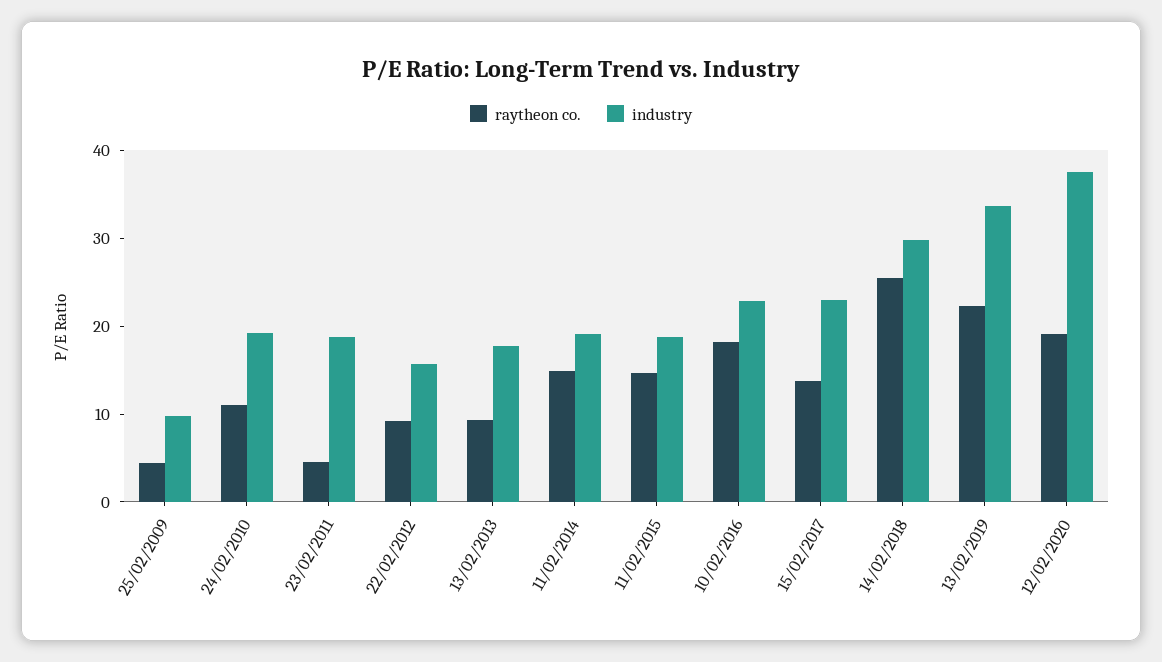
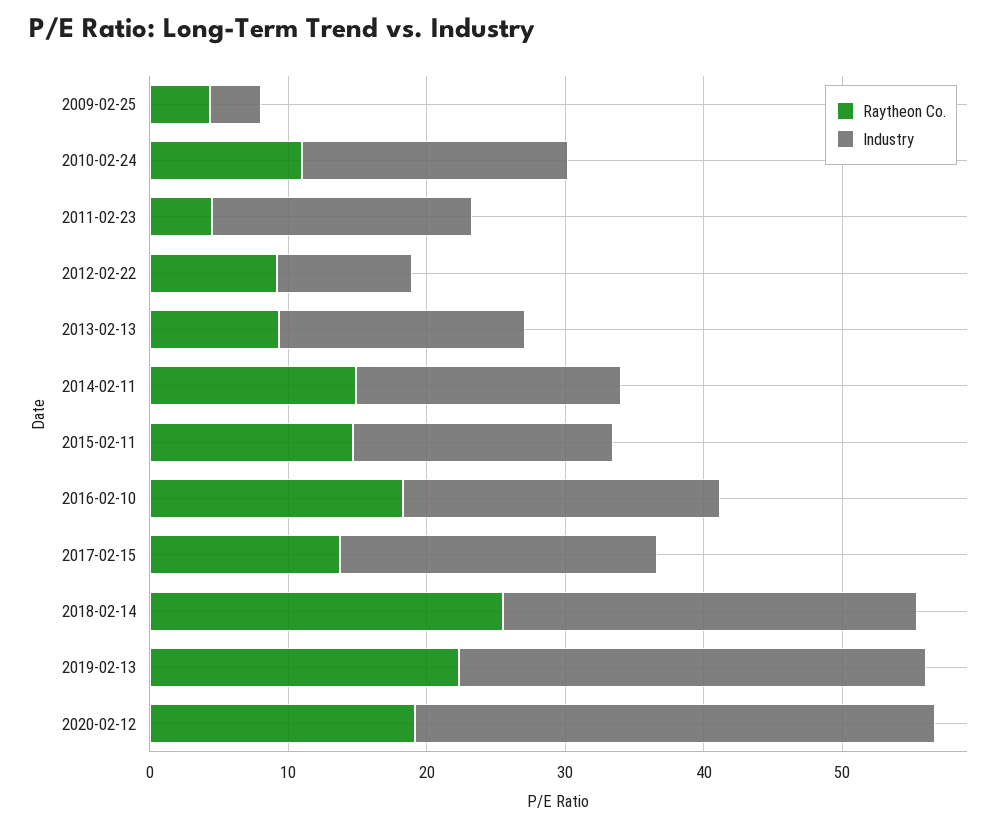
industry, 25/02/2009: 10 -> 4
industry, 22/02/2012: 16 -> 10

